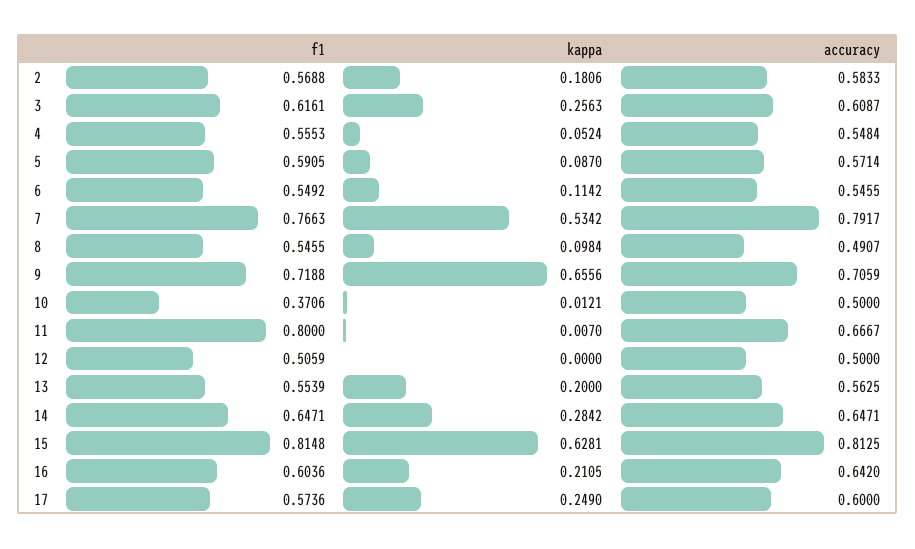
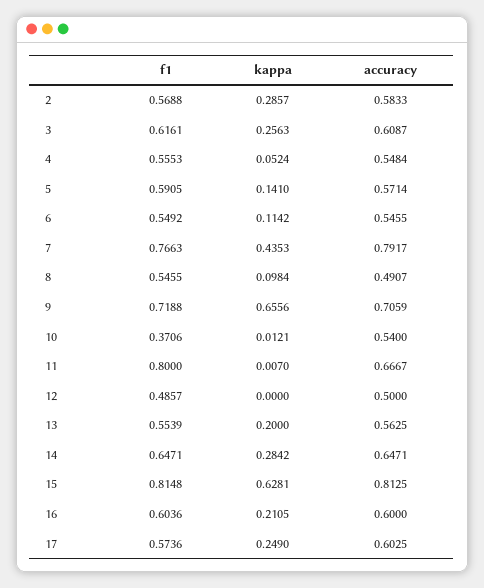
kappa, 2: 0.1806 -> 0.2857
kappa, 5: 0.087 -> 0.141
kappa, 7: 0.5342 -> 0.4353
accuracy, 10: 0.5 -> 0.54
f1, 12: 0.5059 -> 0.4857
accuracy, 16: 0.642 -> 0.6
accuracy, 17: 0.6 -> 0.6025

